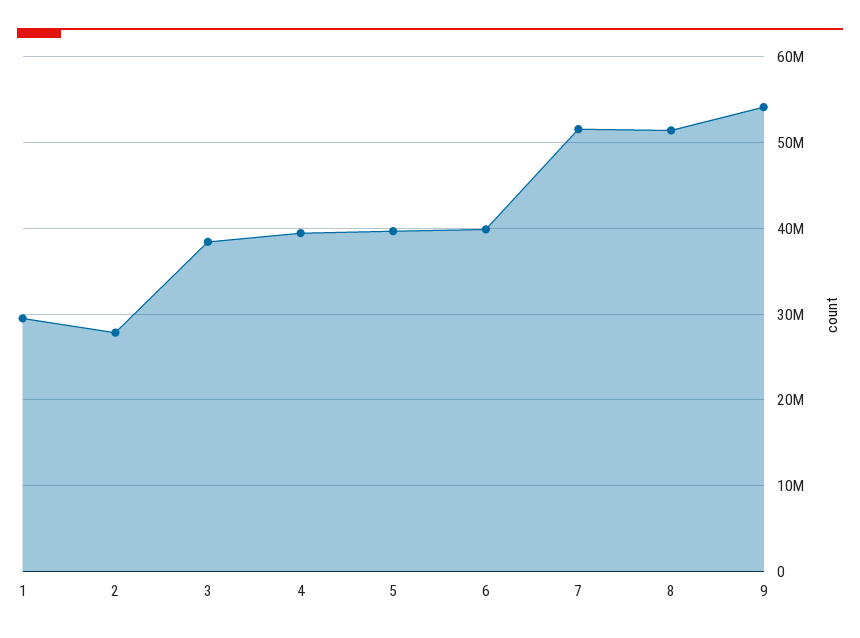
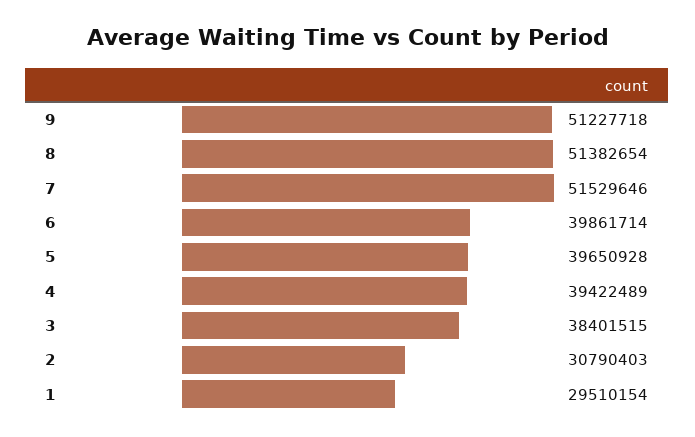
2: 28000000 -> 30790403
9: 54000000 -> 51227718

